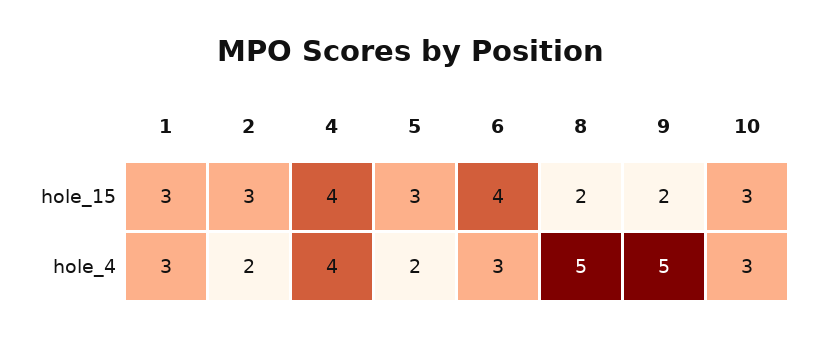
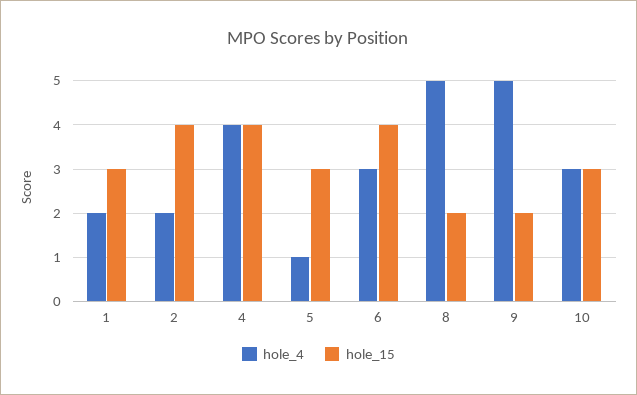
hole_15, 2: 3 -> 4
hole_4, 1: 3 -> 2
hole_4, 5: 2 -> 1

